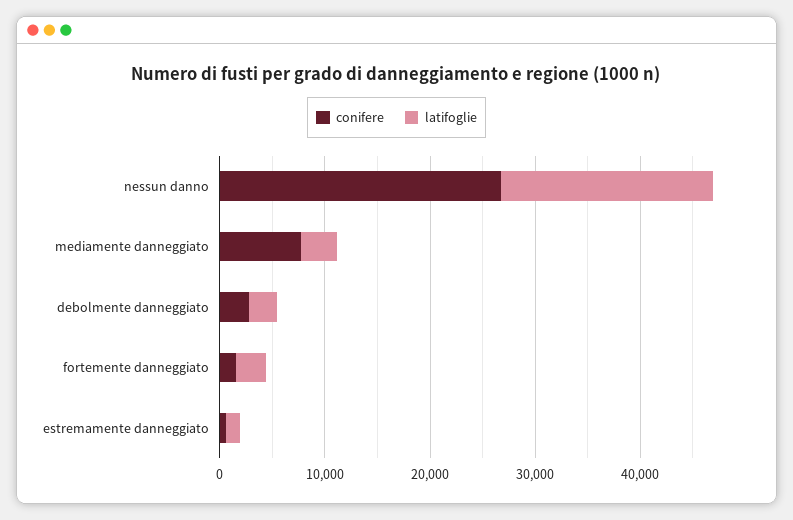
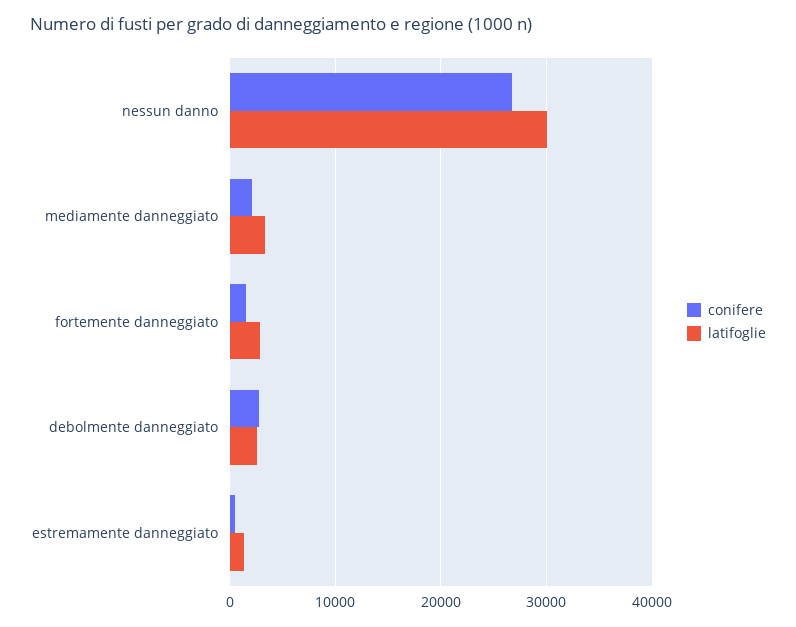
latifoglie, nessun danno: 20000 -> 30000
conifere, mediamente danneggiato: 8000 -> 2000

